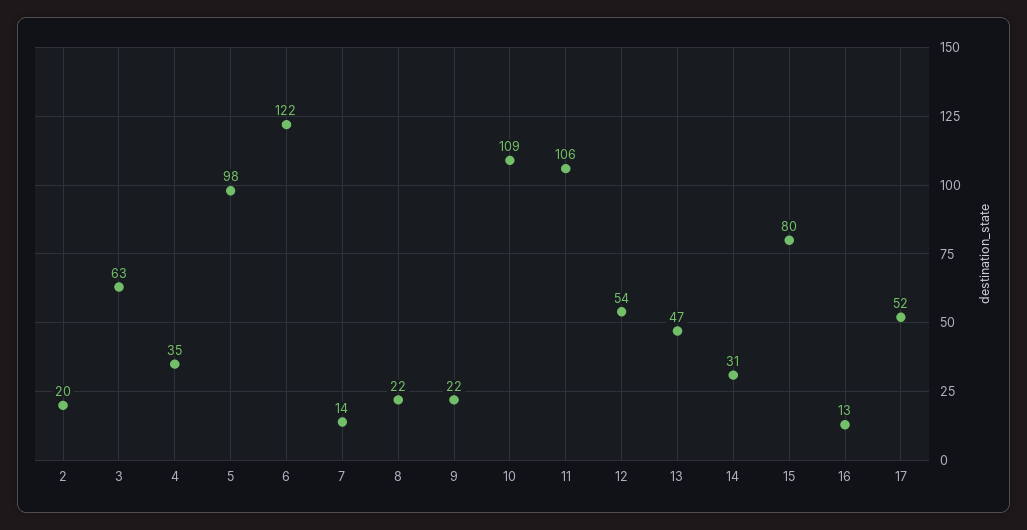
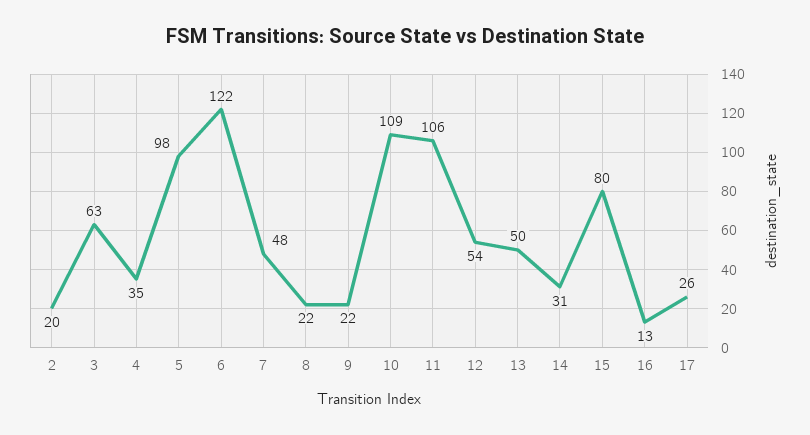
7: 14 -> 48
13: 47 -> 50
17: 52 -> 26

